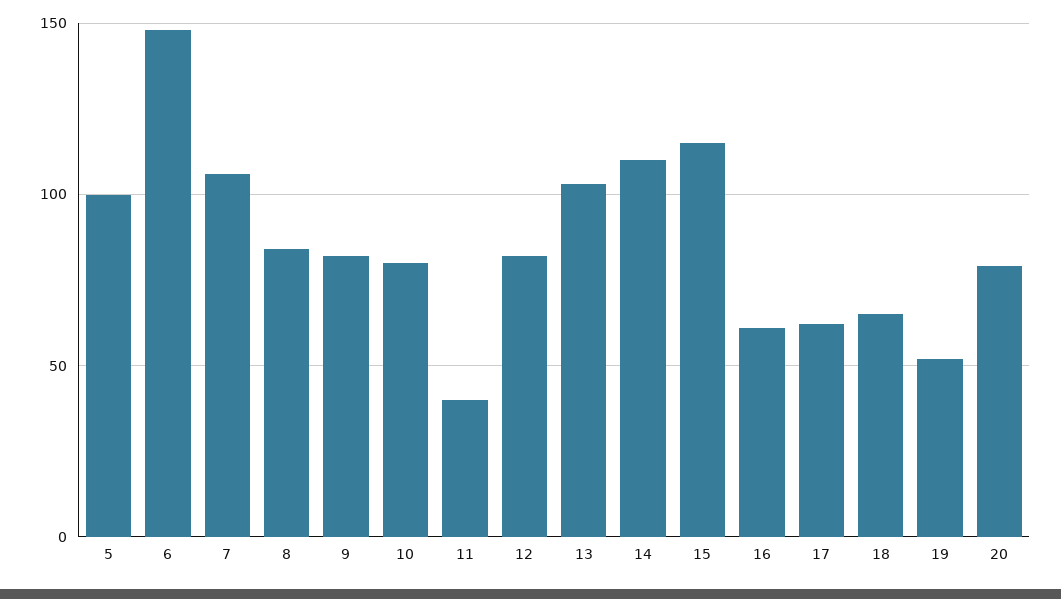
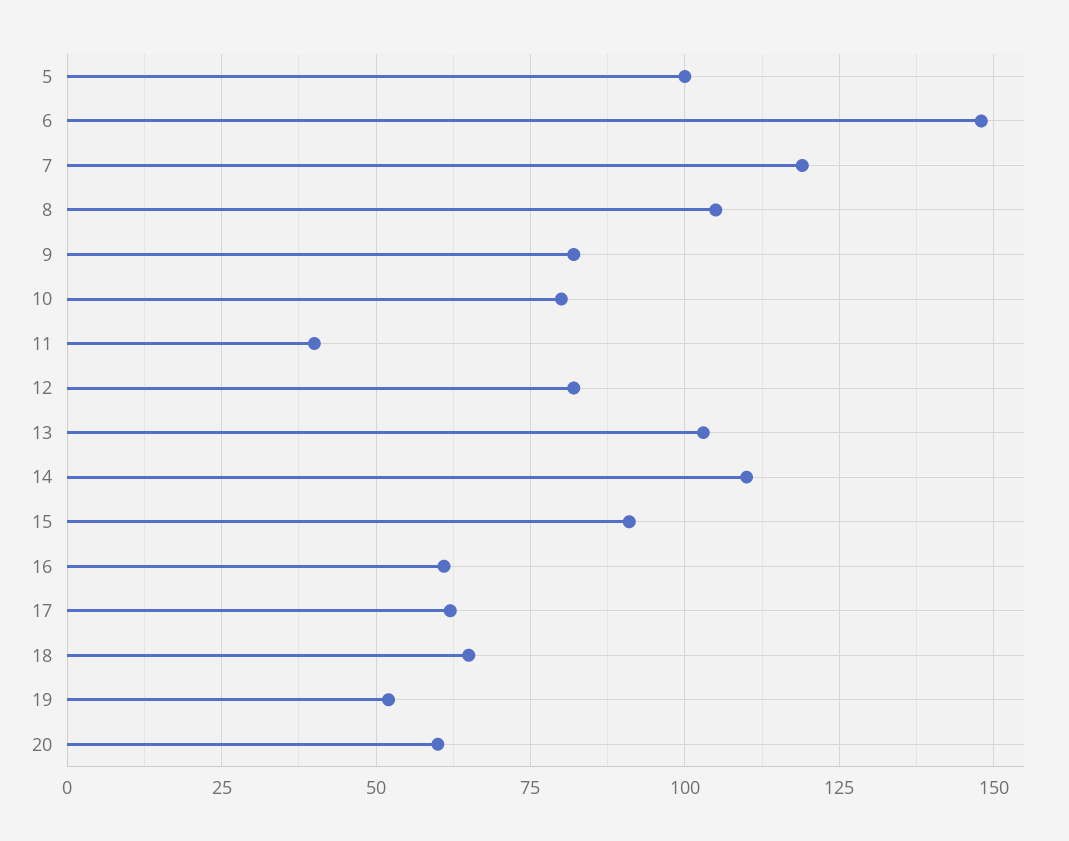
7: 105 -> 120
8: 85 -> 105
15: 115 -> 90
20: 80 -> 60

